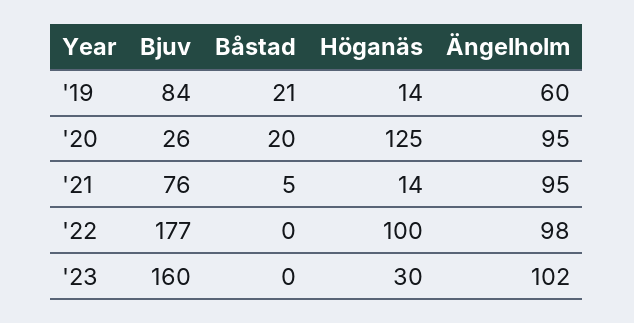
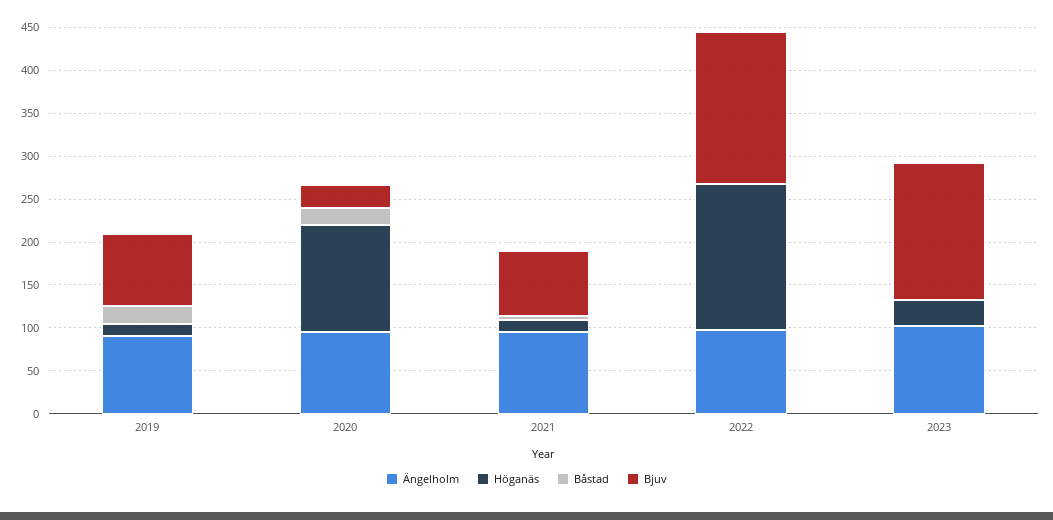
Ängelholm, '19: 60 -> 90
Höganäs, '22: 100 -> 170

